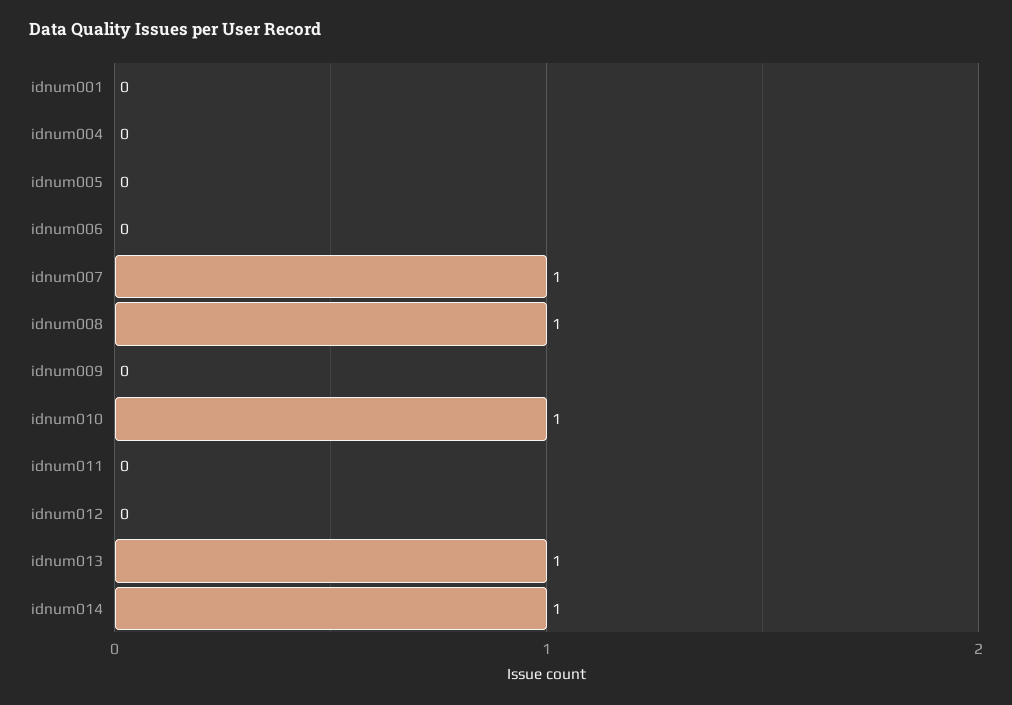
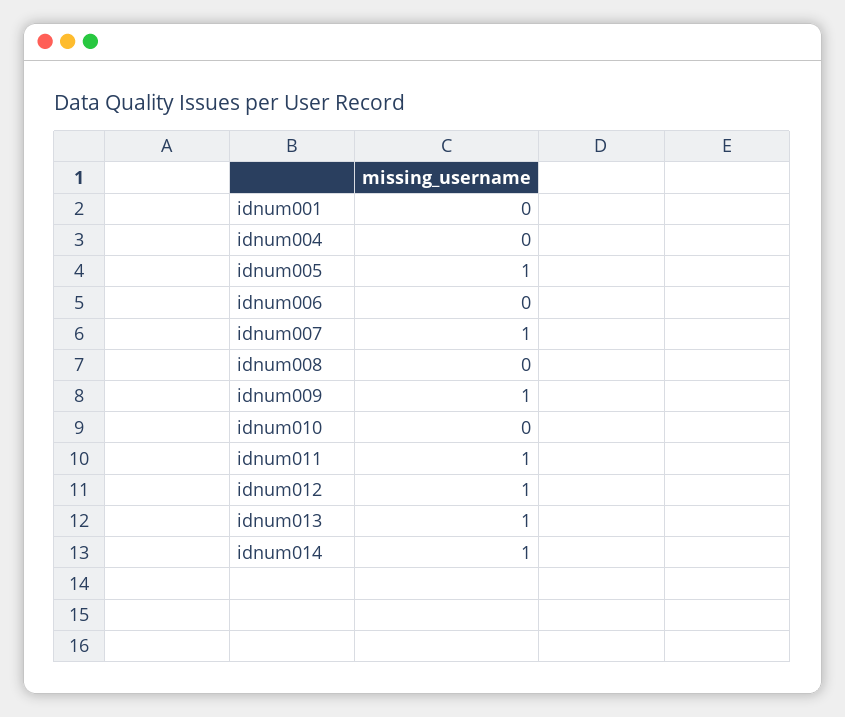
idnum005: 0 -> 1
idnum008: 1 -> 0
idnum009: 0 -> 1
idnum010: 1 -> 0
idnum011: 0 -> 1
idnum012: 0 -> 1

